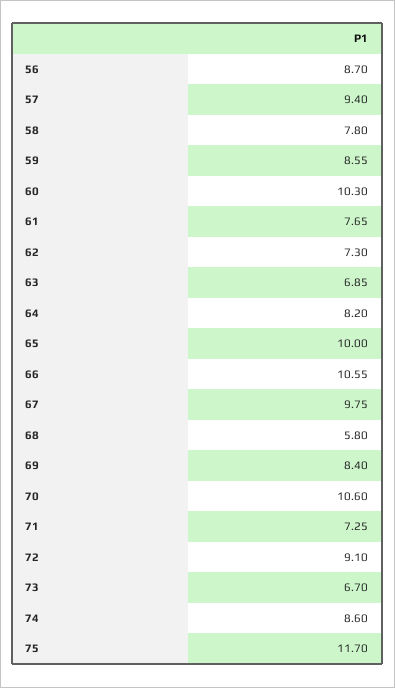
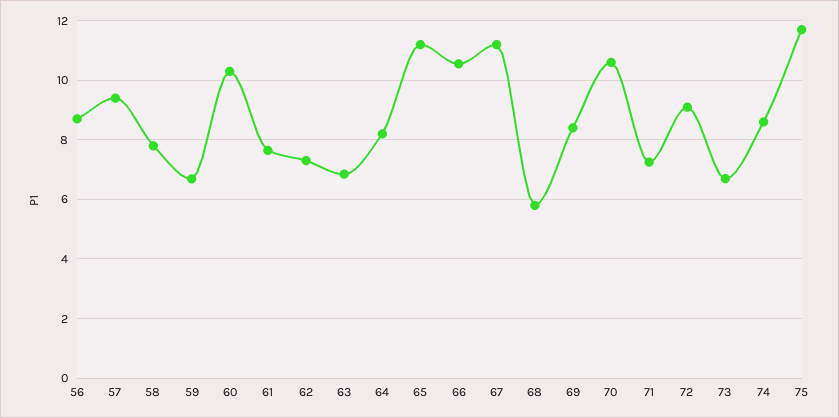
59: 8.55 -> 6.75
65: 10 -> 11.25
67: 9.75 -> 11.25

